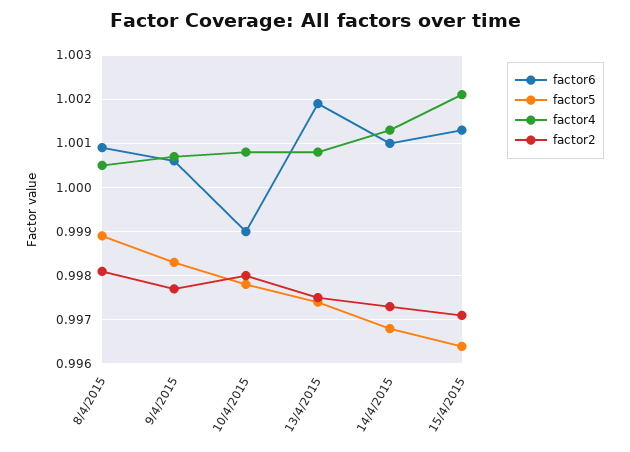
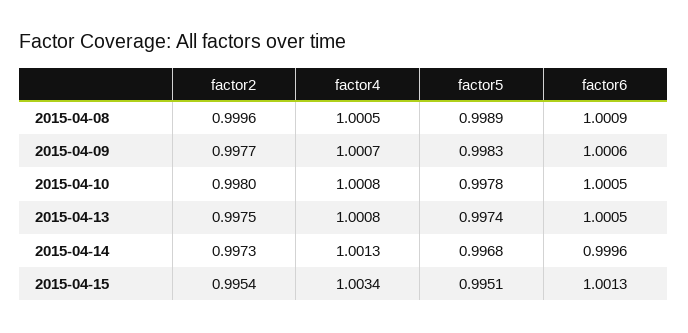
factor2, 8/4/2015: 0.998 -> 0.9996
factor6, 10/4/2015: 0.999 -> 1.0005
factor6, 13/4/2015: 1.002 -> 1.0005
factor6, 14/4/2015: 1.001 -> 0.9996
factor5, 15/4/2015: 0.9965 -> 0.9951
factor4, 15/4/2015: 1.002 -> 1.0034
factor2, 15/4/2015: 0.997 -> 0.9954

